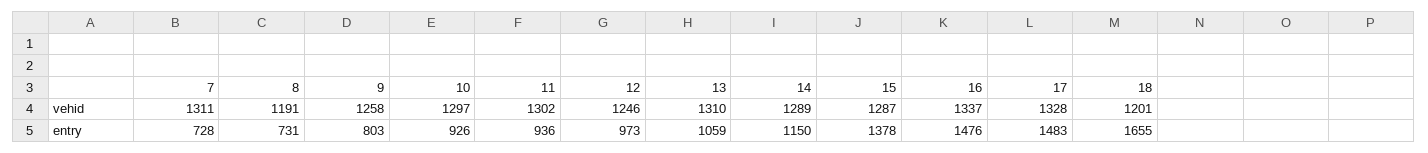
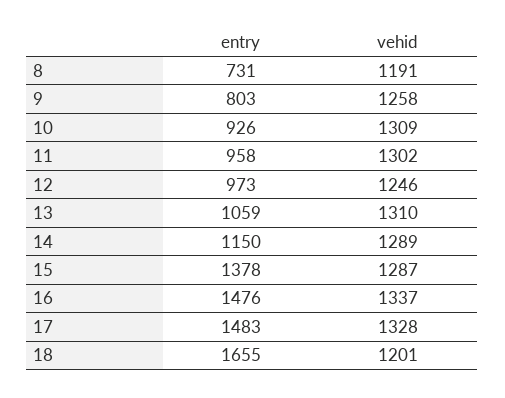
7, vehid: 1311 -> none
10, vehid: 1297 -> 1309
7, entry: 728 -> none
11, entry: 936 -> 958

